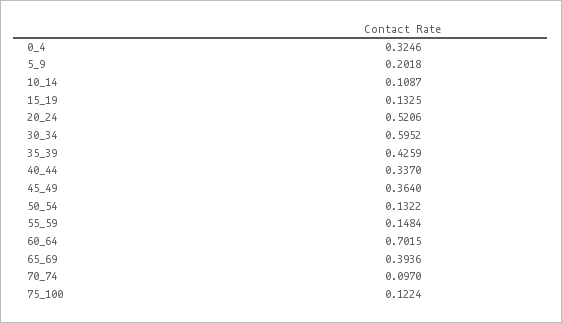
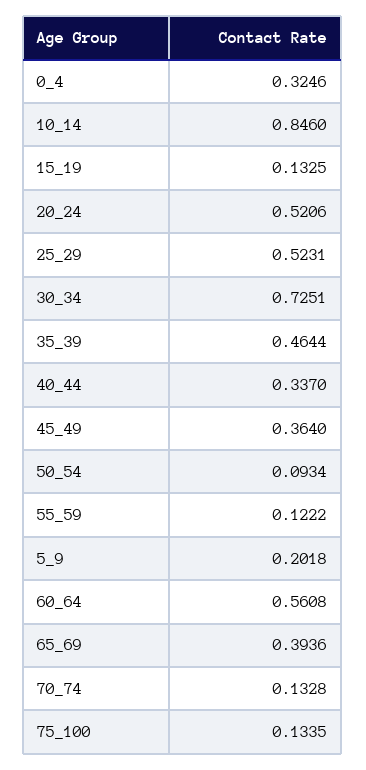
10_14: 0.1087 -> 0.846
30_34: 0.5952 -> 0.7251
35_39: 0.4259 -> 0.4644
50_54: 0.1322 -> 0.0934
55_59: 0.1484 -> 0.1222
60_64: 0.7015 -> 0.5608
70_74: 0.097 -> 0.1328
75_100: 0.1224 -> 0.1335
25_29: none -> 0.5231

